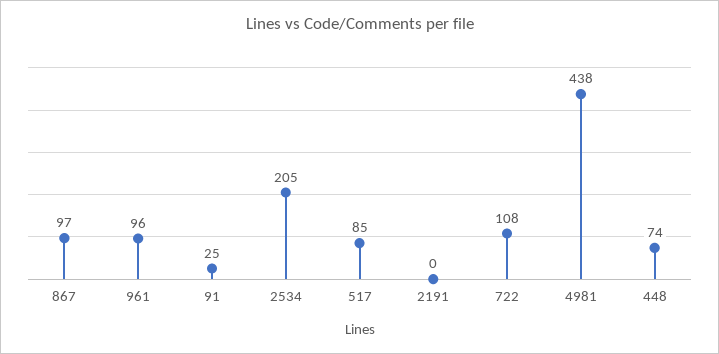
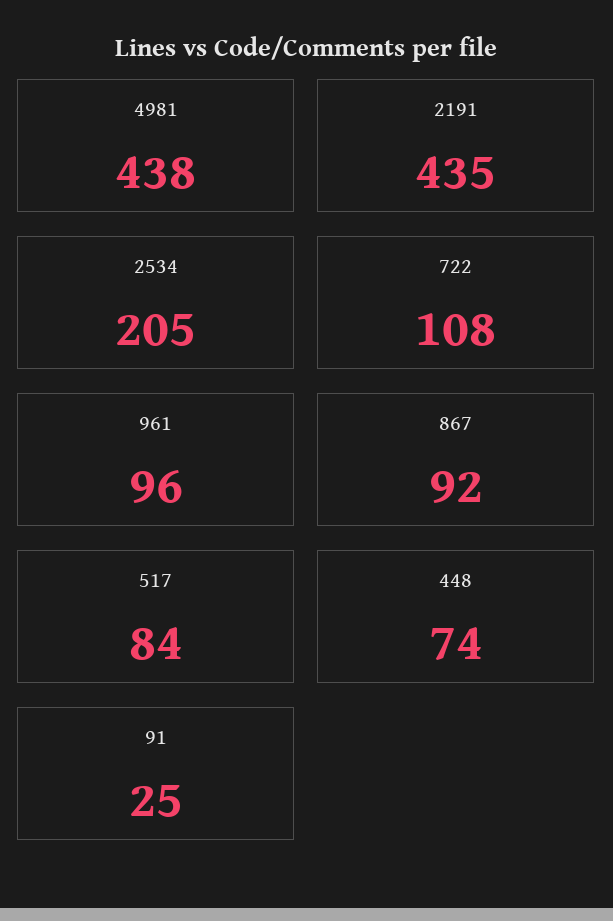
867: 97 -> 92
517: 85 -> 84
2191: 0 -> 435

